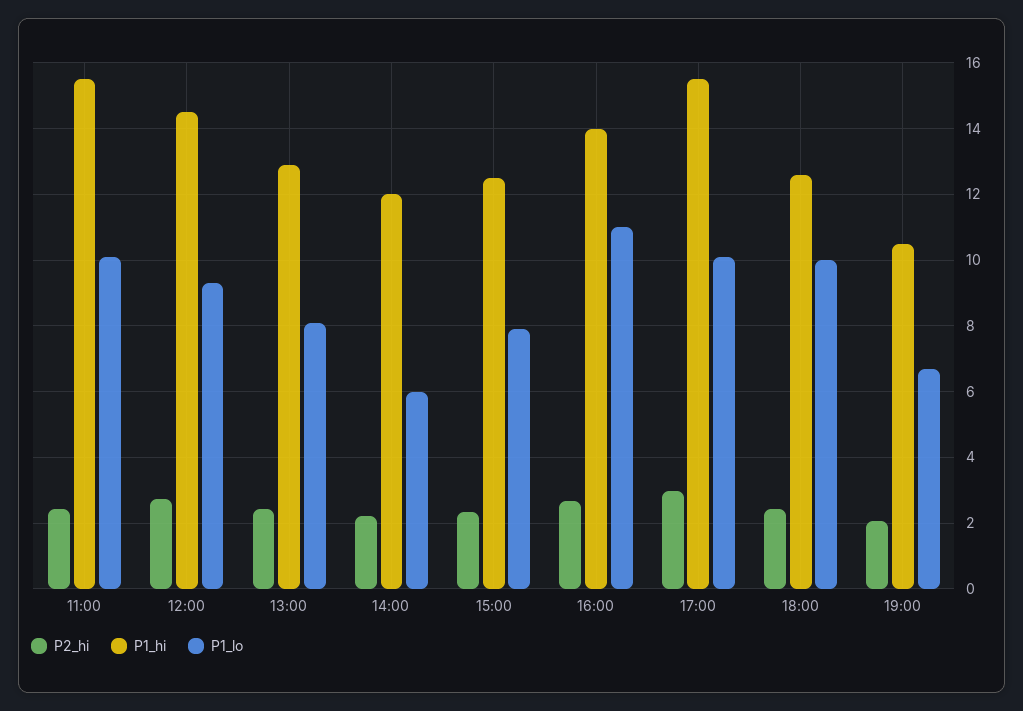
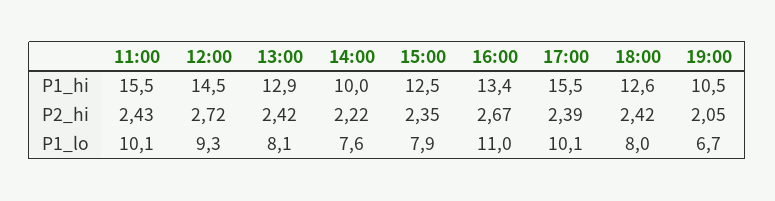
P1_hi, 14:00: 12 -> 10
P1_lo, 14:00: 6 -> 7.6
P1_hi, 16:00: 14 -> 13.4
P2_hi, 17:00: 3 -> 2.39
P1_lo, 18:00: 10 -> 8

